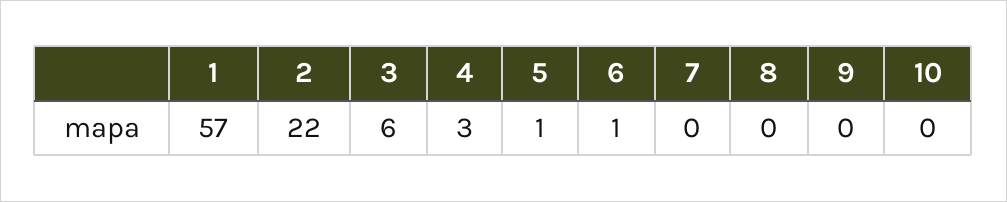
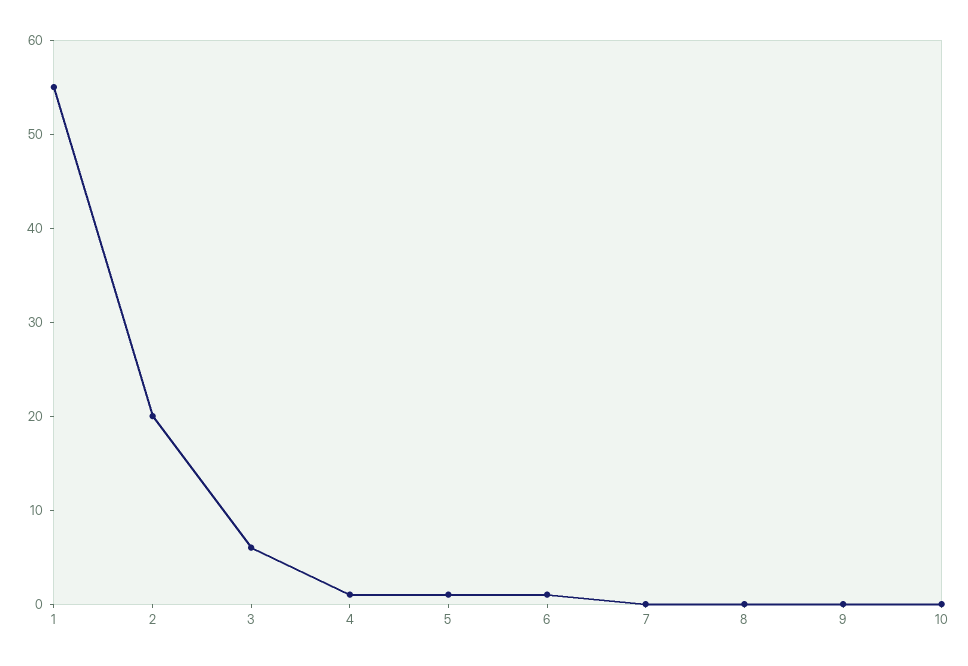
1: 57 -> 55
2: 22 -> 20
4: 3 -> 1

